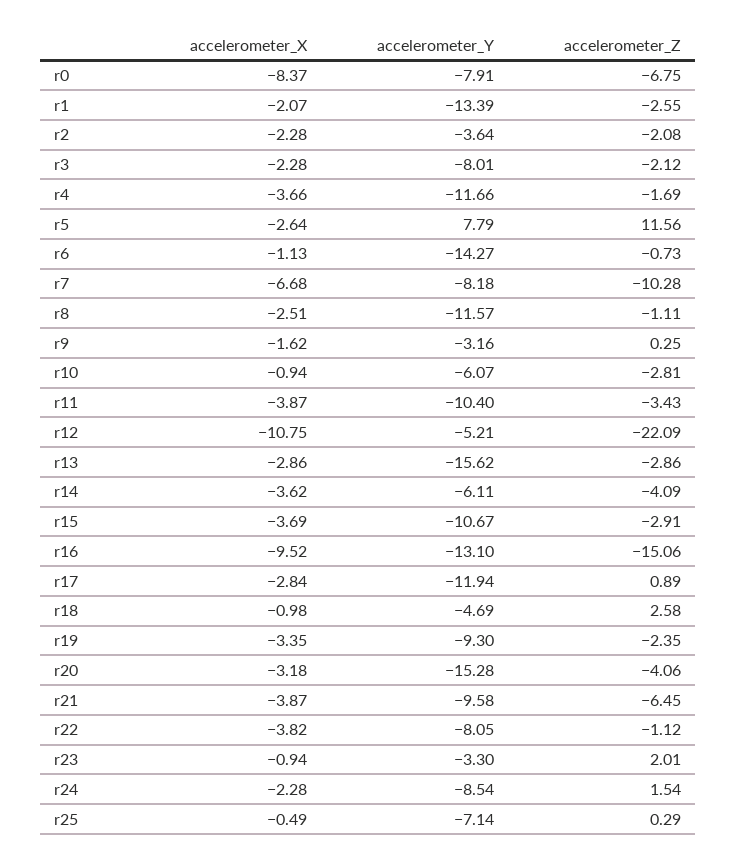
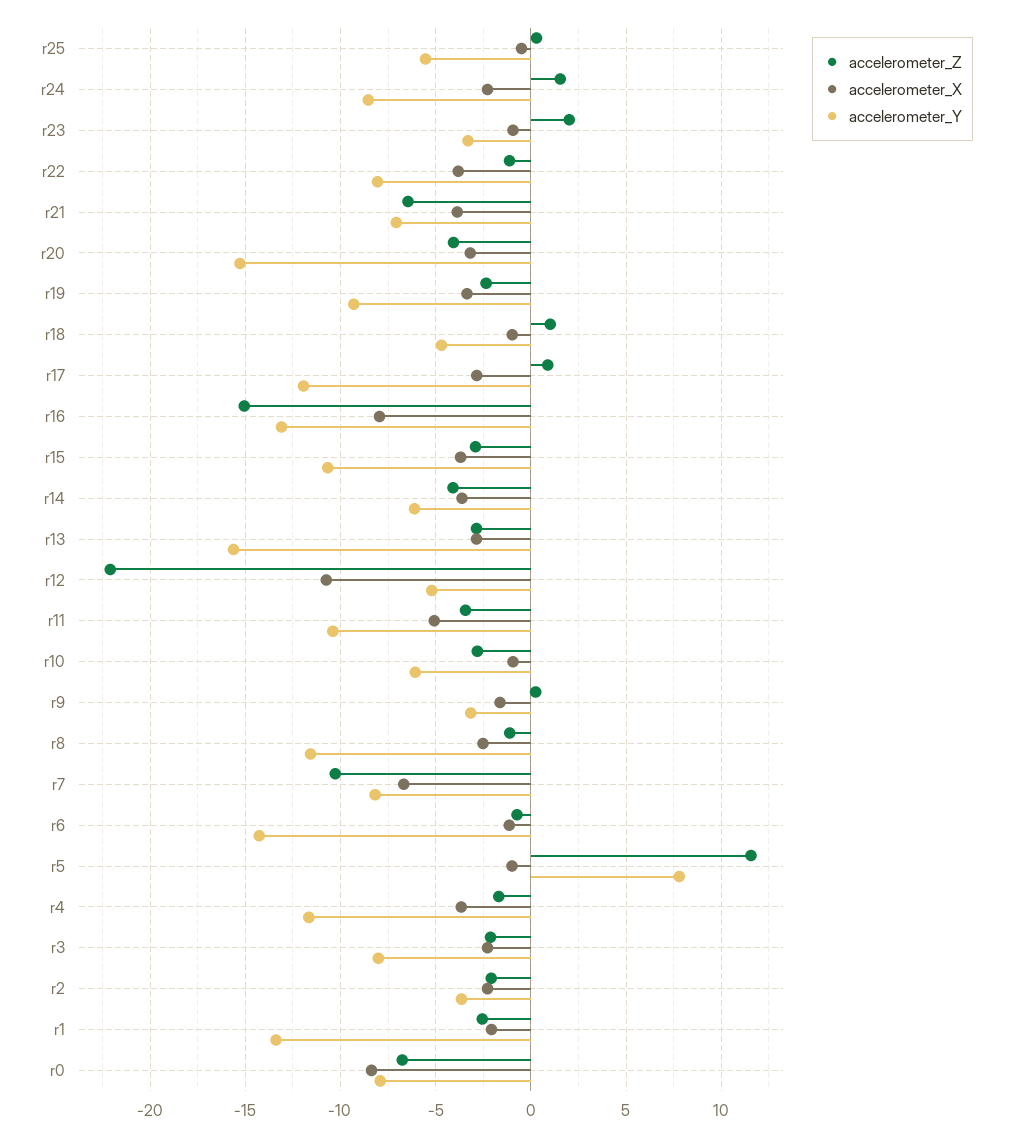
accelerometer_X, r5: -2.64 -> -1
accelerometer_X, r11: -3.87 -> -5
accelerometer_X, r16: -9.52 -> -8
accelerometer_Z, r18: 2.58 -> 1
accelerometer_Y, r21: -9.58 -> -7
accelerometer_Y, r25: -7.14 -> -5.5

